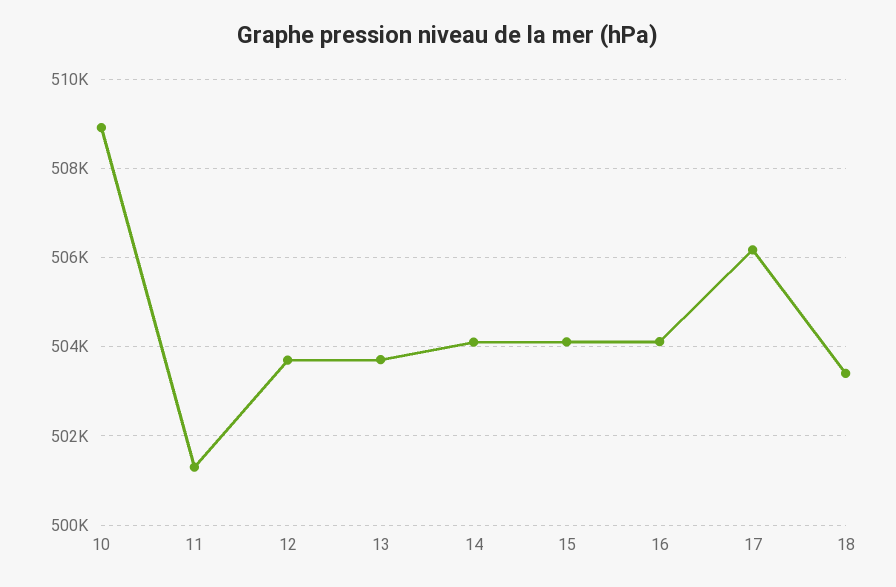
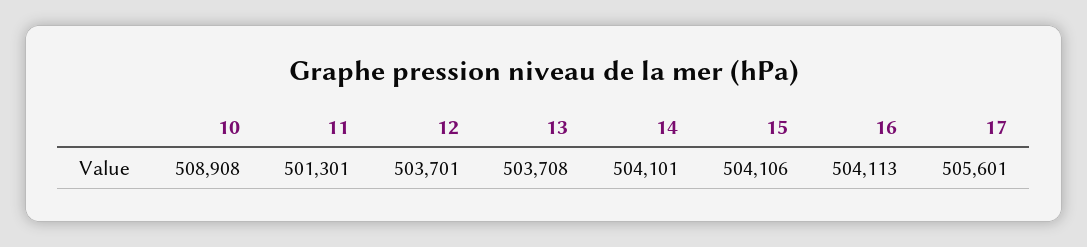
17: 506200 -> 505601
18: 503400 -> none

